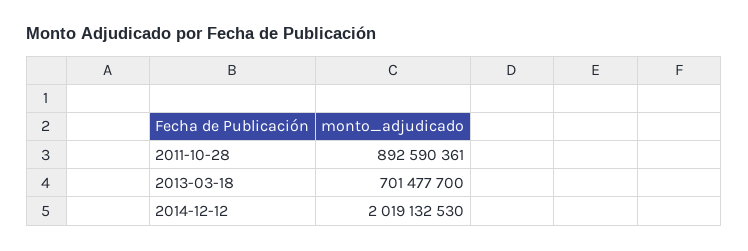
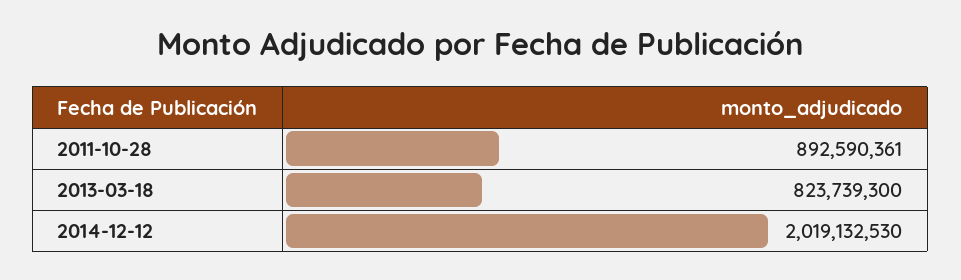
2013-03-18: 701477700 -> 823739300

